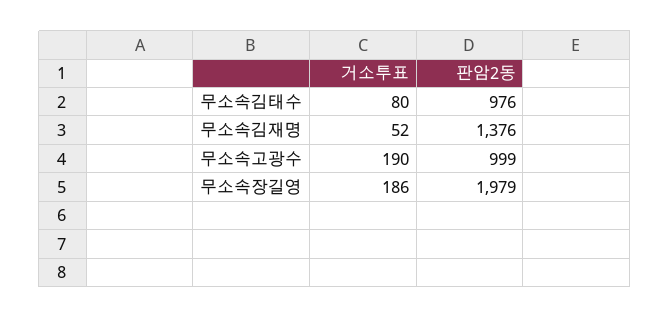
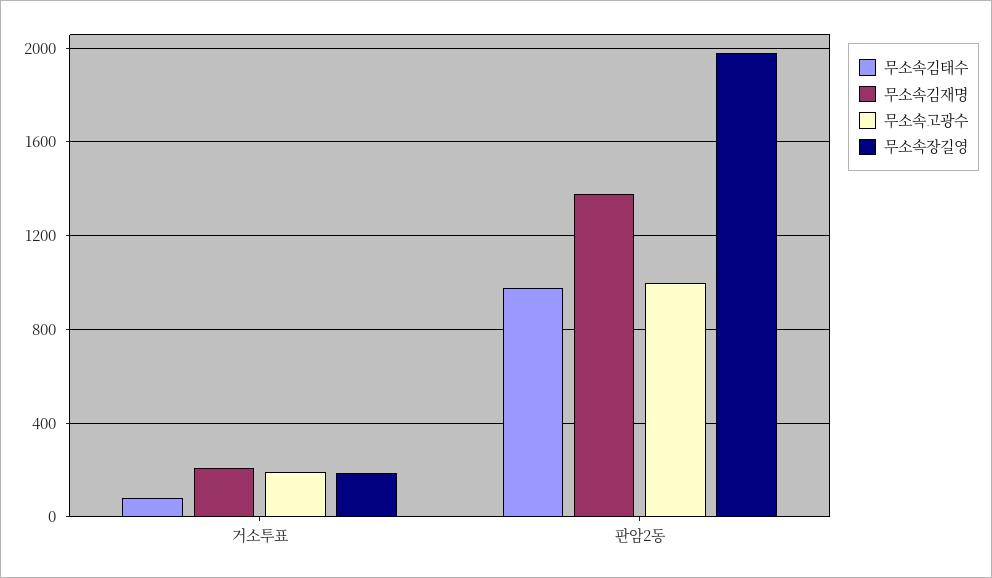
무소속김재명, 거소투표: 52 -> 200

